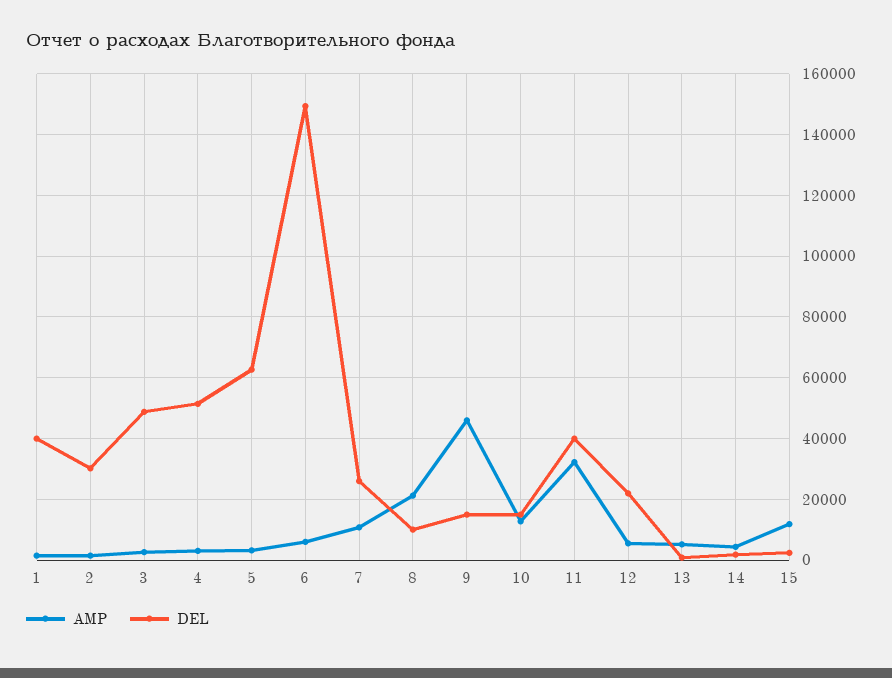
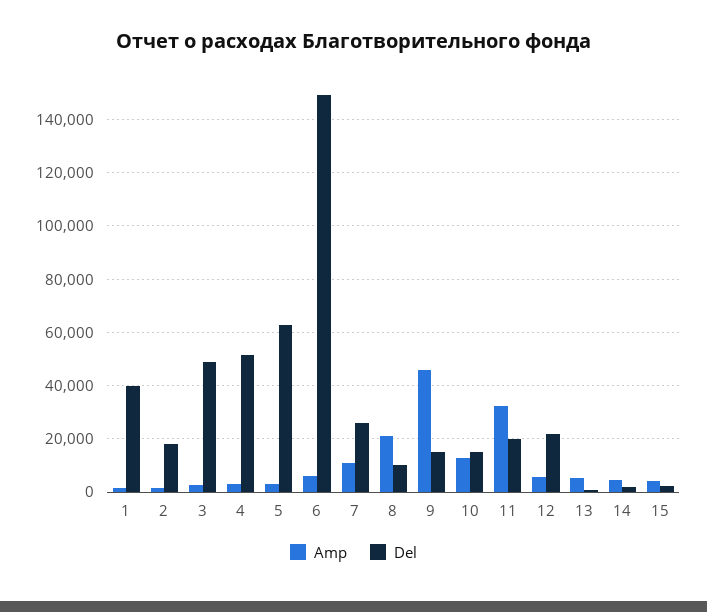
DEL, 2: 30000 -> 17500
DEL, 11: 40000 -> 20000
AMP, 15: 12000 -> 5000

